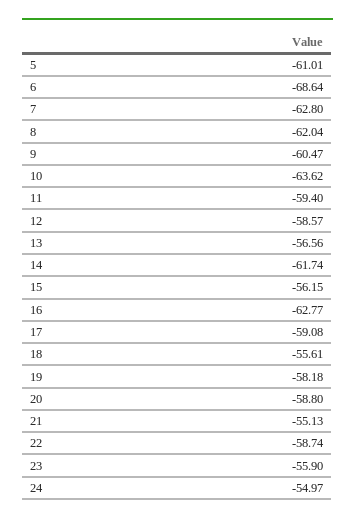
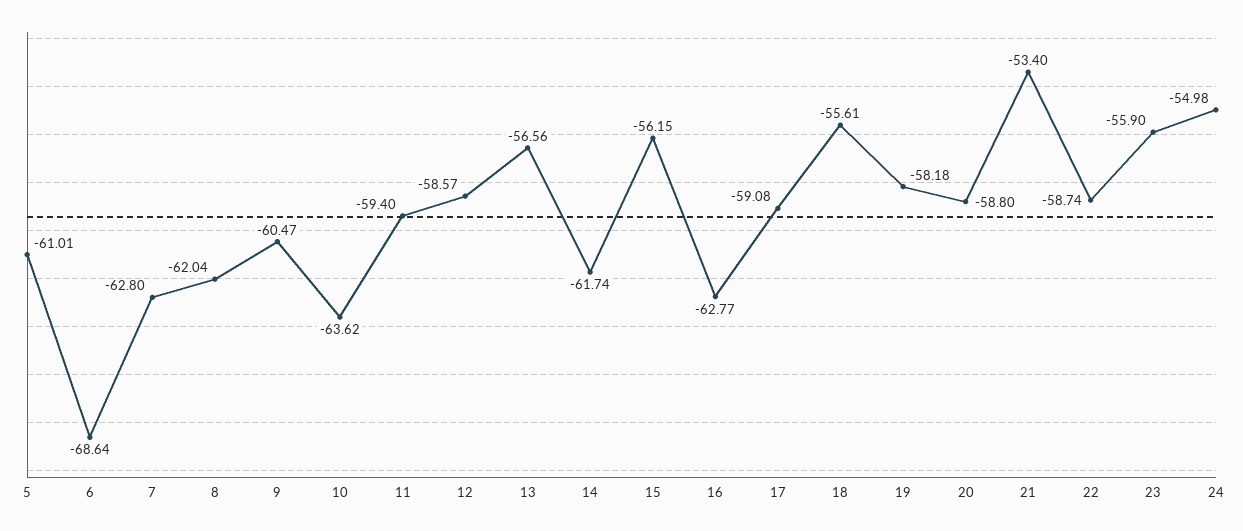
21: -55.13 -> -53.4
24: -54.97 -> -54.98

